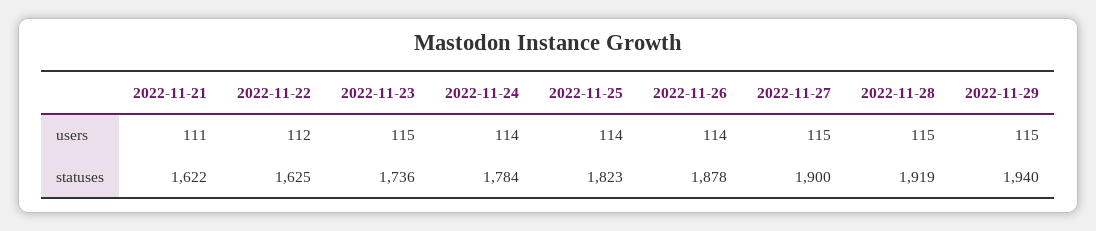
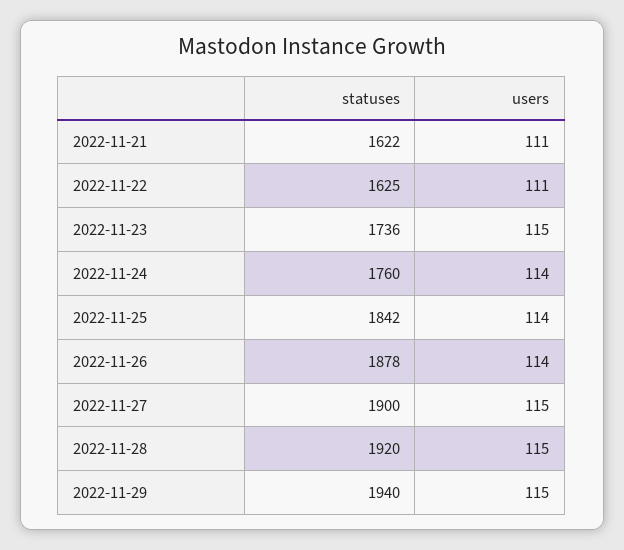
2022-11-22, users: 112 -> 111
2022-11-24, statuses: 1784 -> 1760
2022-11-25, statuses: 1823 -> 1842
2022-11-28, statuses: 1919 -> 1920

